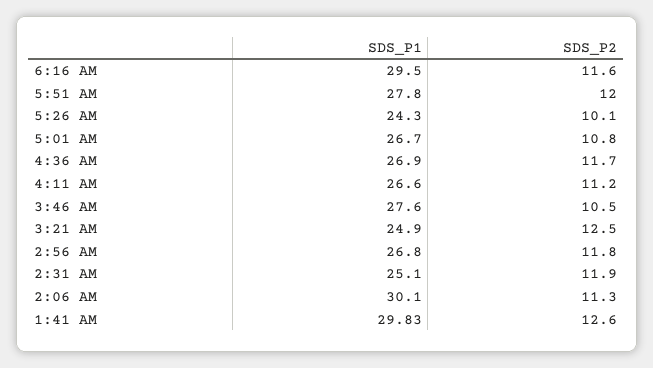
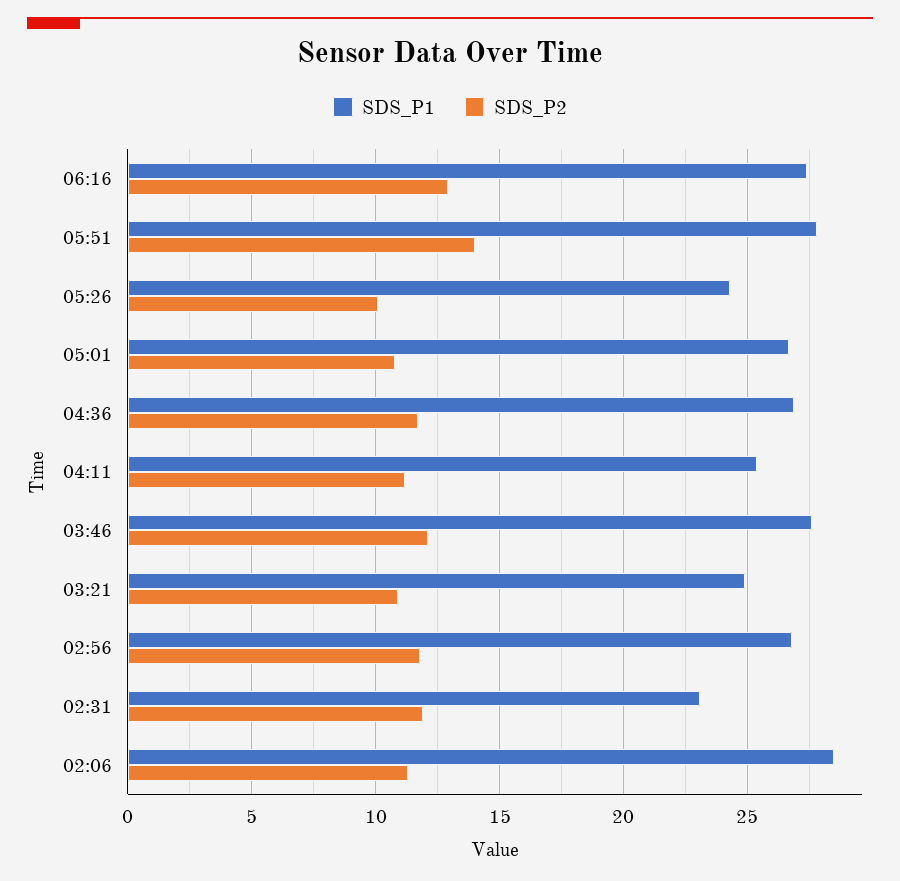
SDS_P1, 6:16 AM: 29.5 -> 27.5
SDS_P2, 6:16 AM: 11.6 -> 13
SDS_P2, 5:51 AM: 12 -> 14
SDS_P1, 4:11 AM: 26.6 -> 25.5
SDS_P2, 3:46 AM: 10.5 -> 12
SDS_P2, 3:21 AM: 12.5 -> 11
SDS_P1, 2:31 AM: 25.1 -> 23
SDS_P1, 2:06 AM: 30.1 -> 28.5
SDS_P1, 1:41 AM: 29.83 -> none
SDS_P2, 1:41 AM: 12.6 -> none

